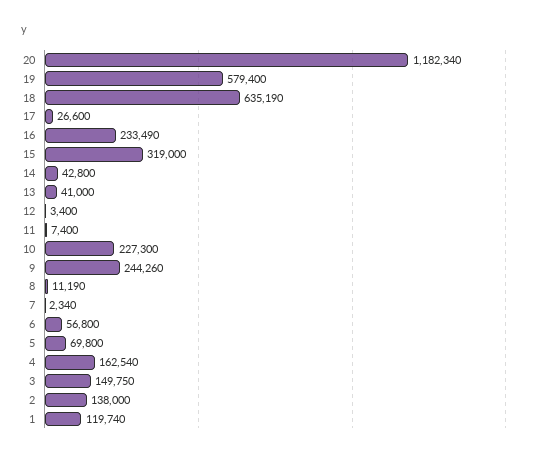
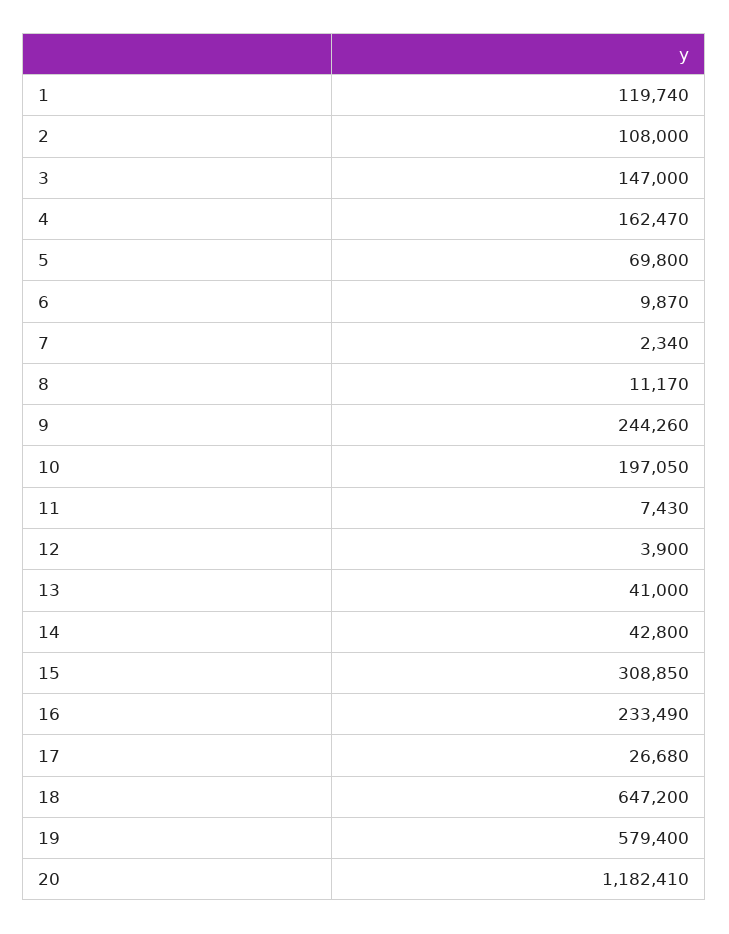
20: 1182340 -> 1182410
18: 635190 -> 647200
17: 26600 -> 26680
15: 319000 -> 308850
12: 3400 -> 3900
11: 7400 -> 7430
10: 227300 -> 197050
8: 11190 -> 11170
6: 56800 -> 9870
4: 162540 -> 162470
3: 149750 -> 147000
2: 138000 -> 108000

